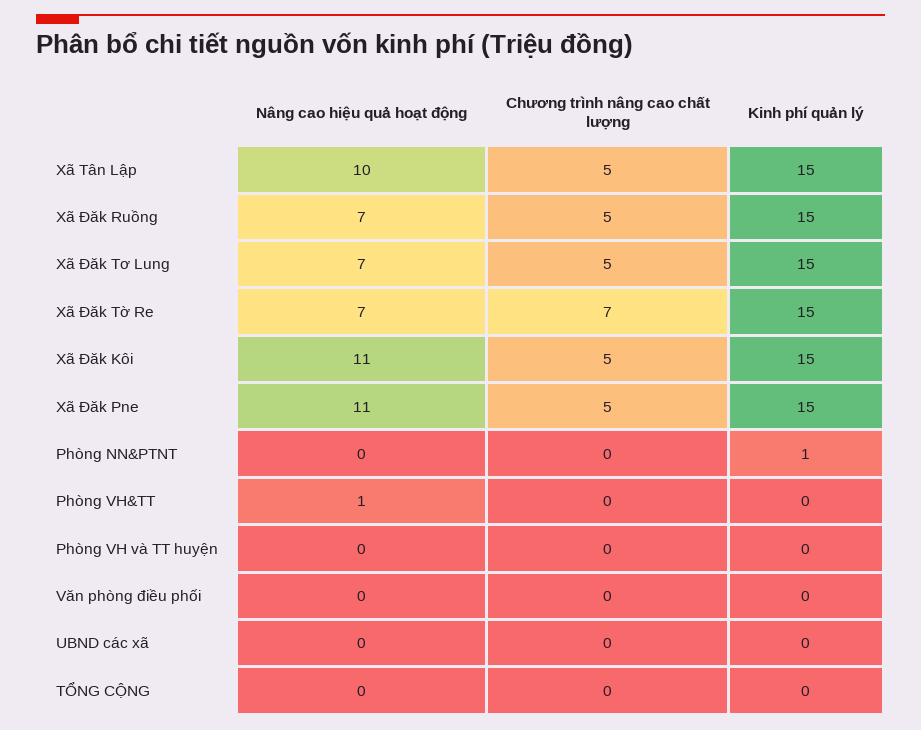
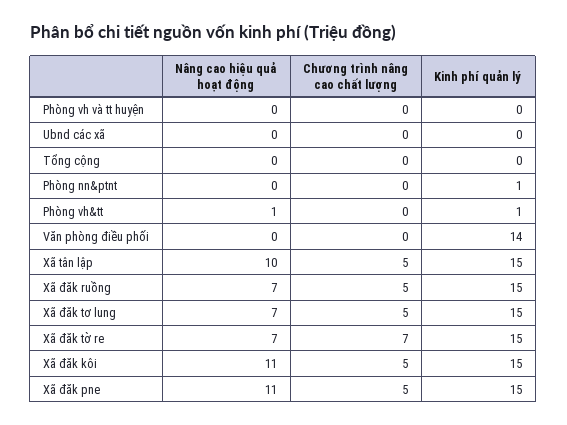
Kinh phí quản lý, Phòng VH&TT: 0 -> 1
Kinh phí quản lý, Văn phòng điều phối: 0 -> 14

